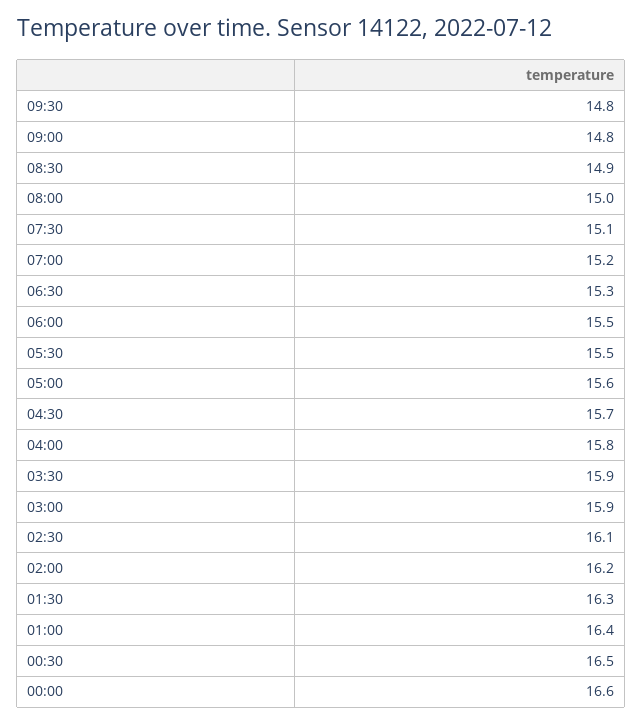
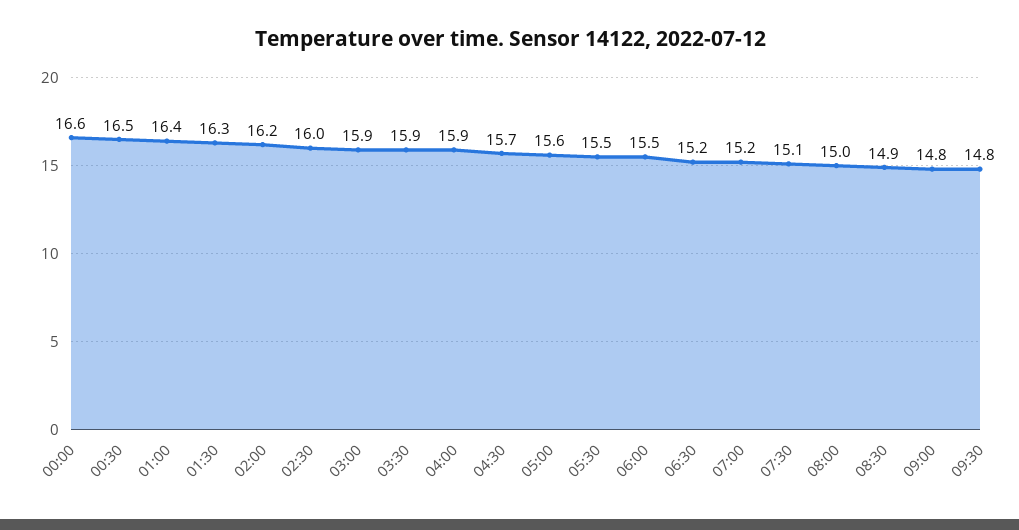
06:30: 15.3 -> 15.2
04:00: 15.8 -> 15.9
02:30: 16.1 -> 16

